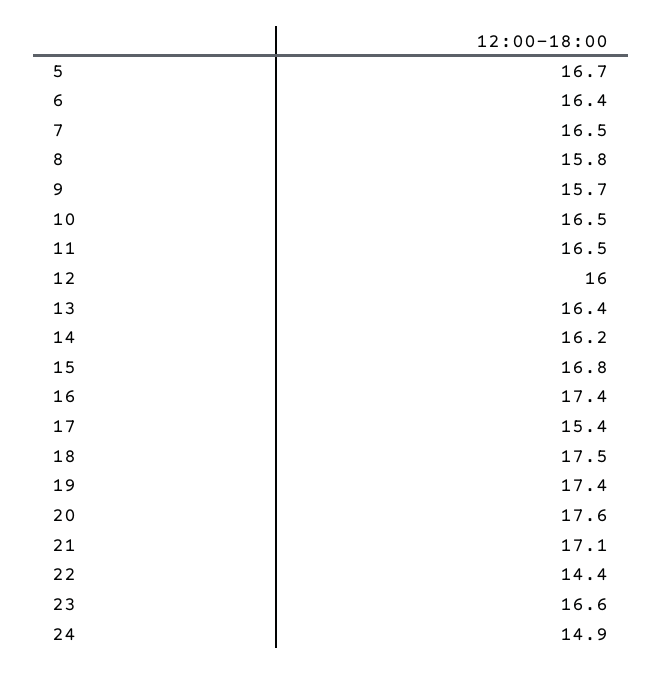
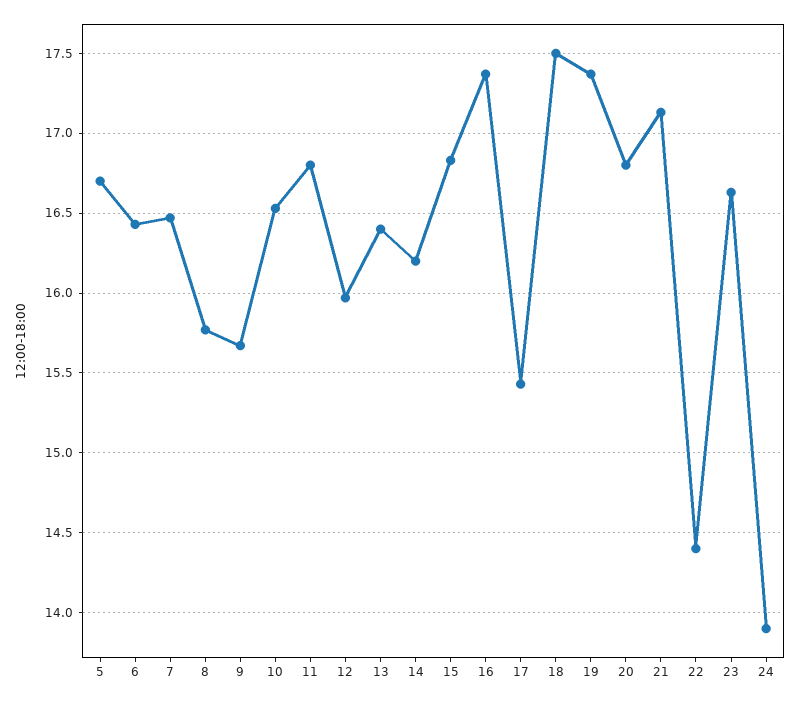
11: 16.5 -> 16.8
20: 17.6 -> 16.8
24: 14.9 -> 13.9

